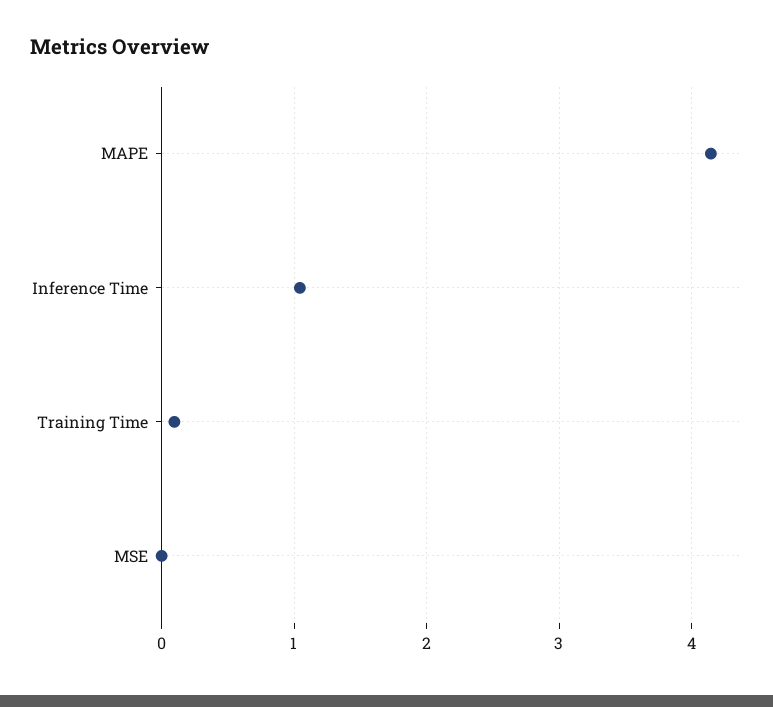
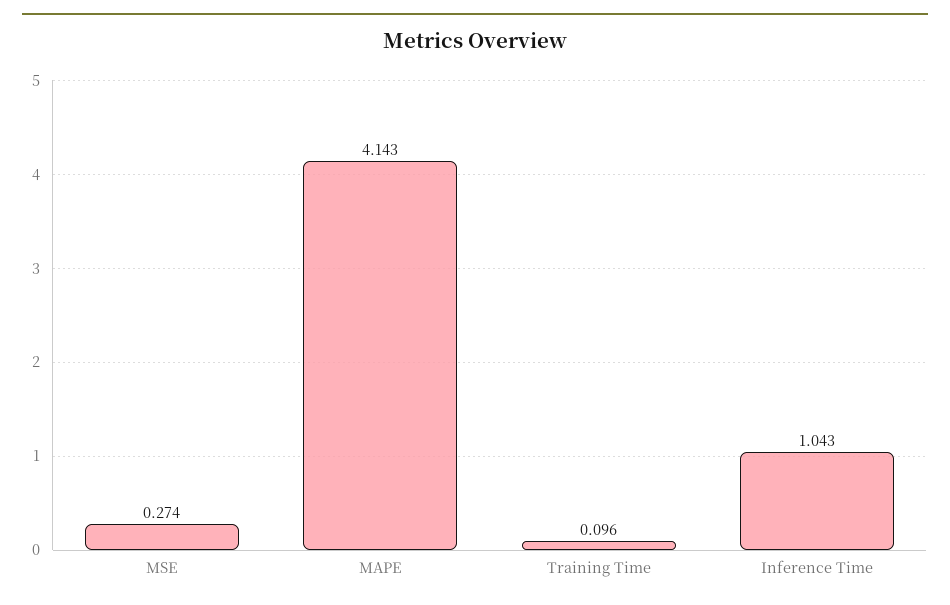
MSE: 0 -> 0.274

